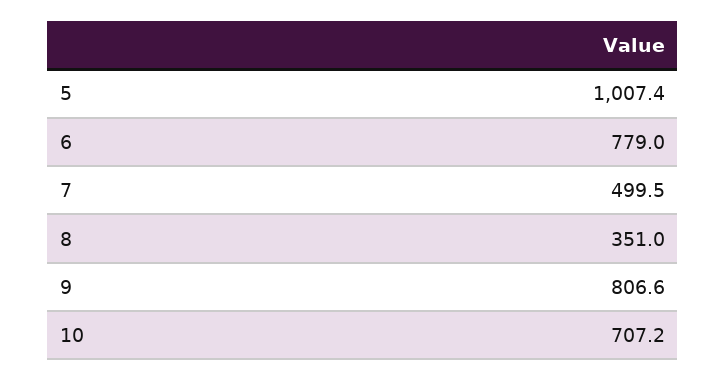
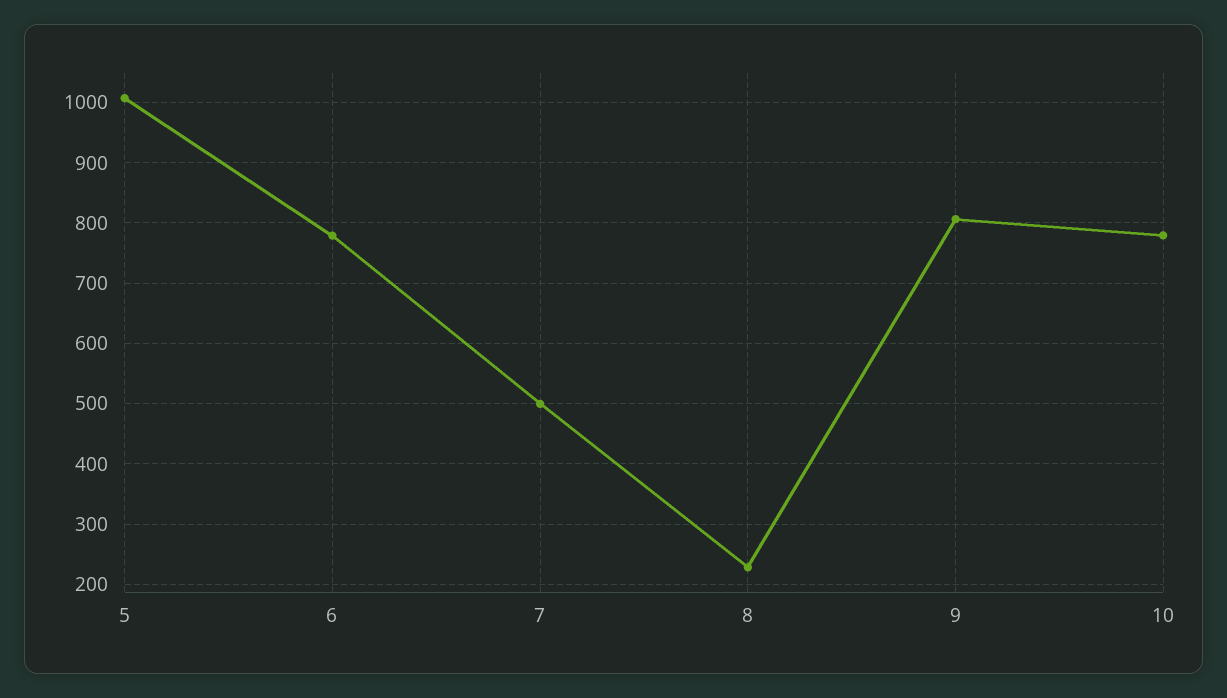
8: 351 -> 230
10: 707.2 -> 780

